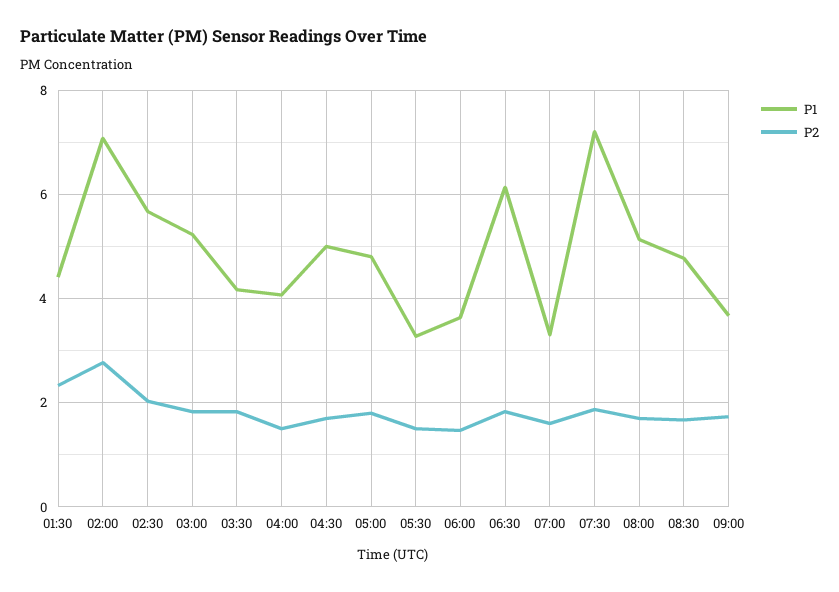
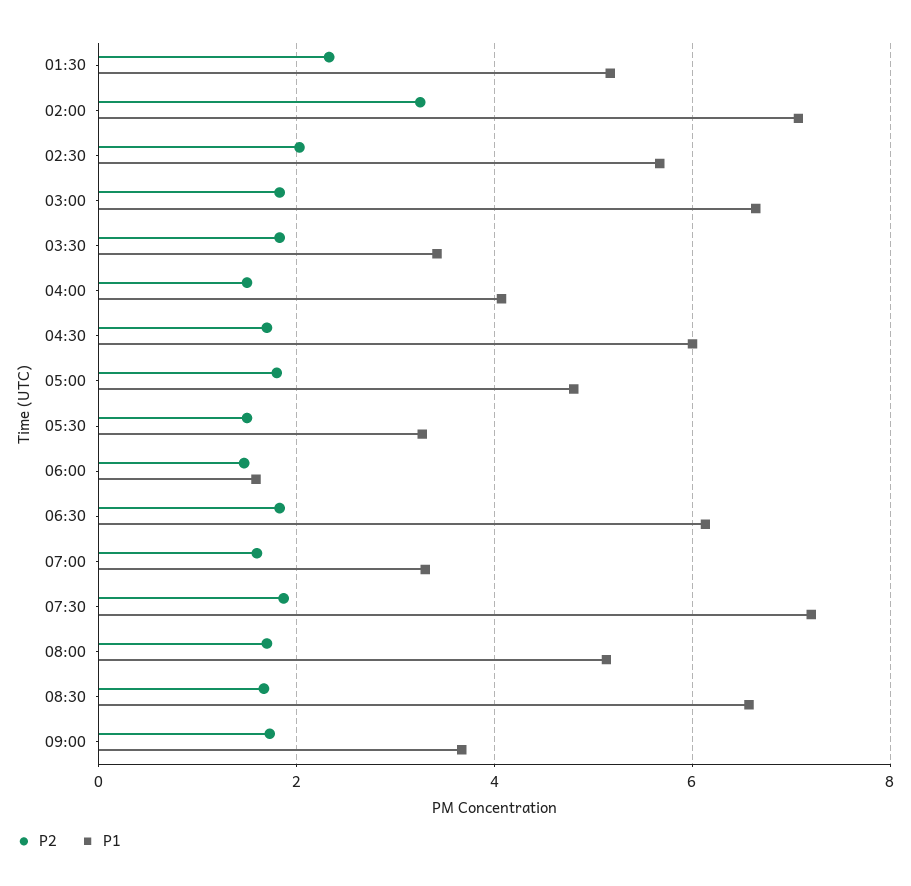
P1, 01:30: 4.4 -> 5.2
P2, 02:00: 2.8 -> 3.2
P1, 03:00: 5.2 -> 6.6
P1, 03:30: 4.2 -> 3.4
P1, 04:30: 5 -> 6
P1, 06:00: 3.6 -> 1.6
P1, 08:30: 4.8 -> 6.6

